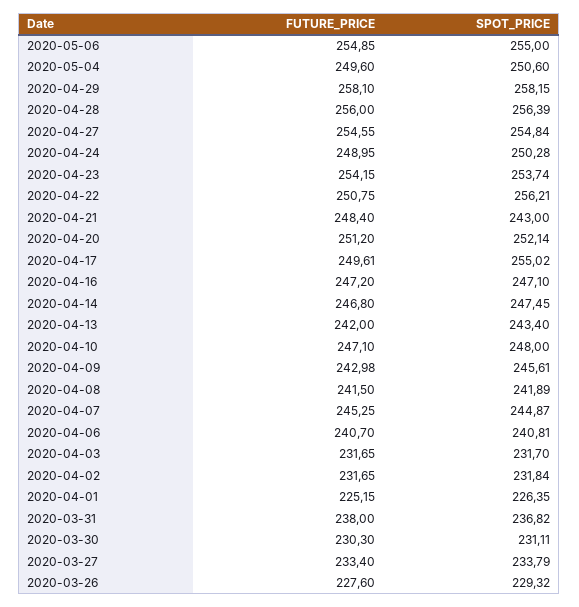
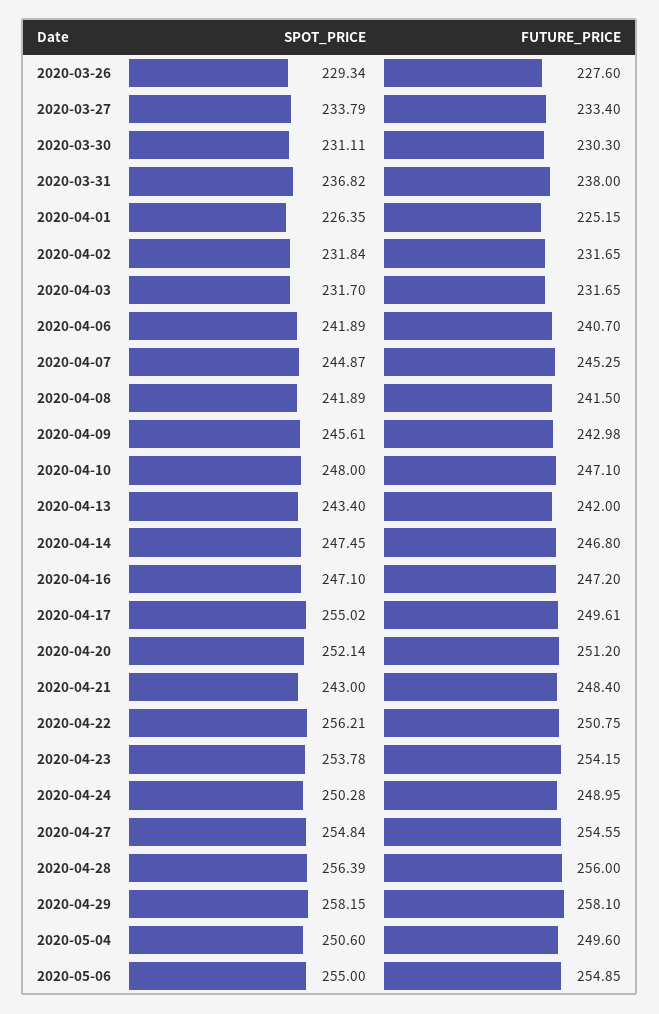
SPOT_PRICE, 2020-04-23: 253.74 -> 253.78
SPOT_PRICE, 2020-04-06: 240.81 -> 241.89
SPOT_PRICE, 2020-03-26: 229.32 -> 229.34

